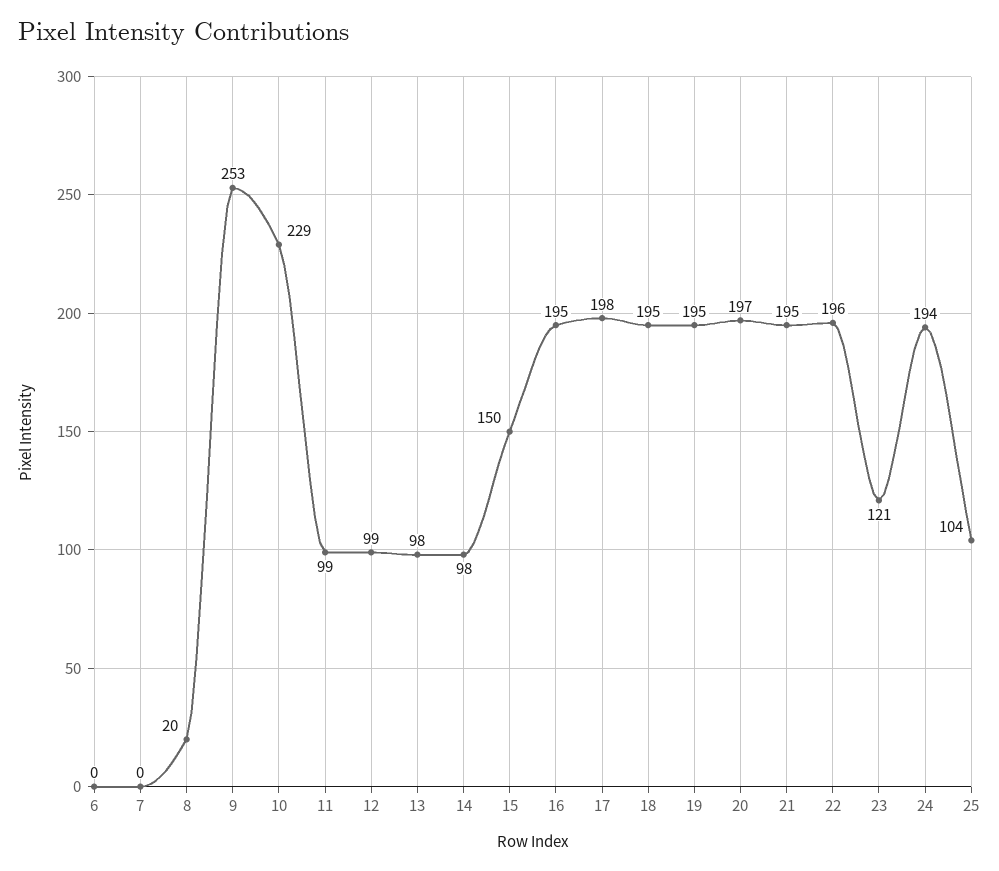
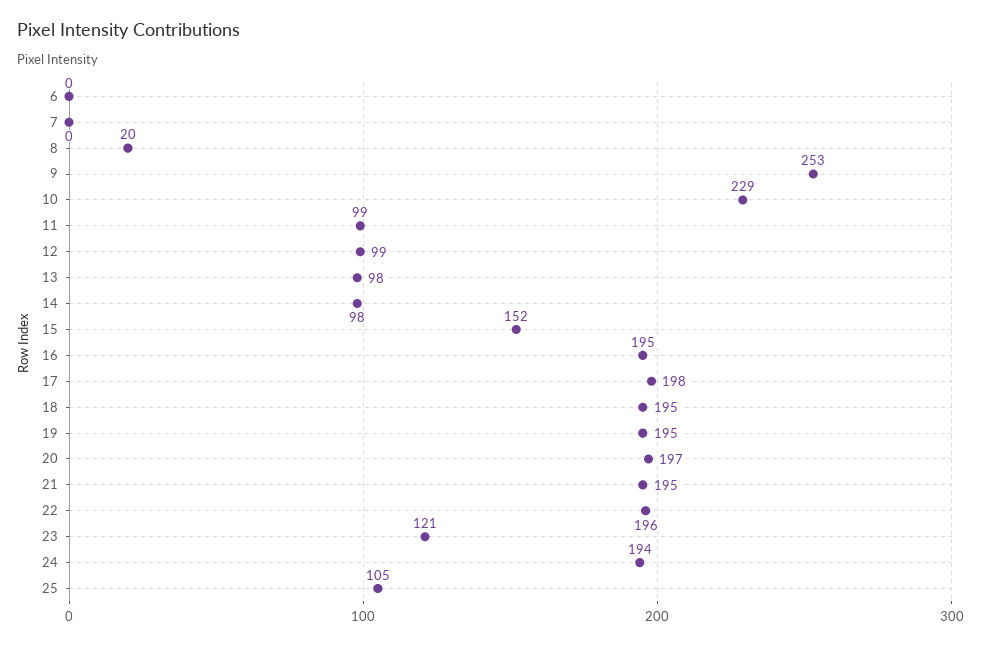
15: 150 -> 152
25: 104 -> 105

